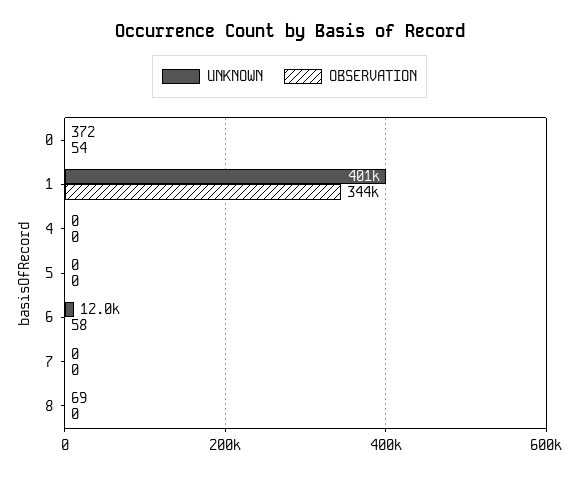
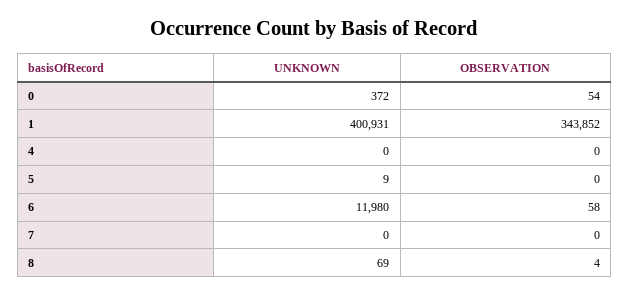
UNKNOWN, 5: 0 -> 9
OBSERVATION, 8: 0 -> 4

